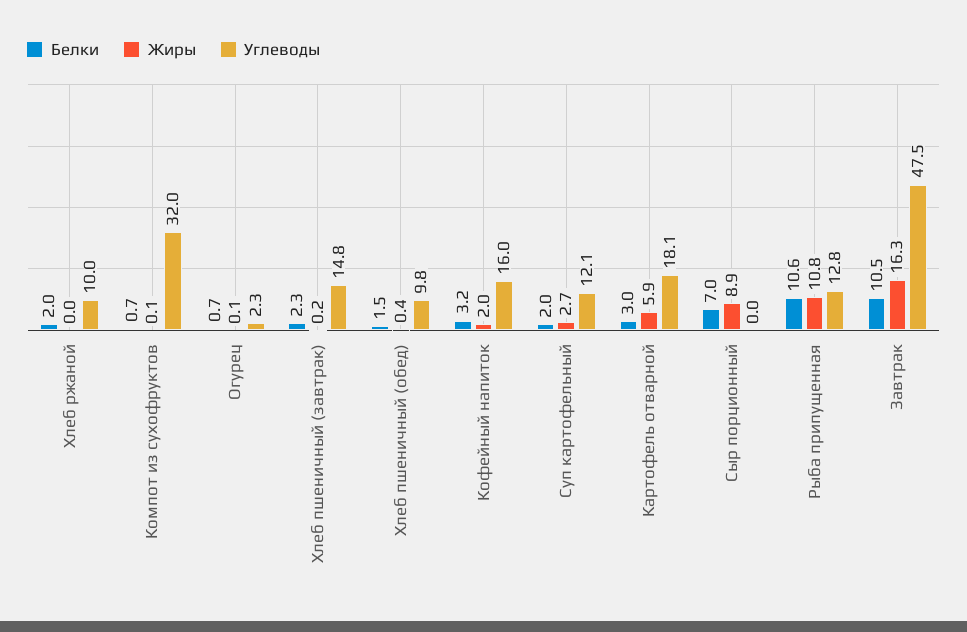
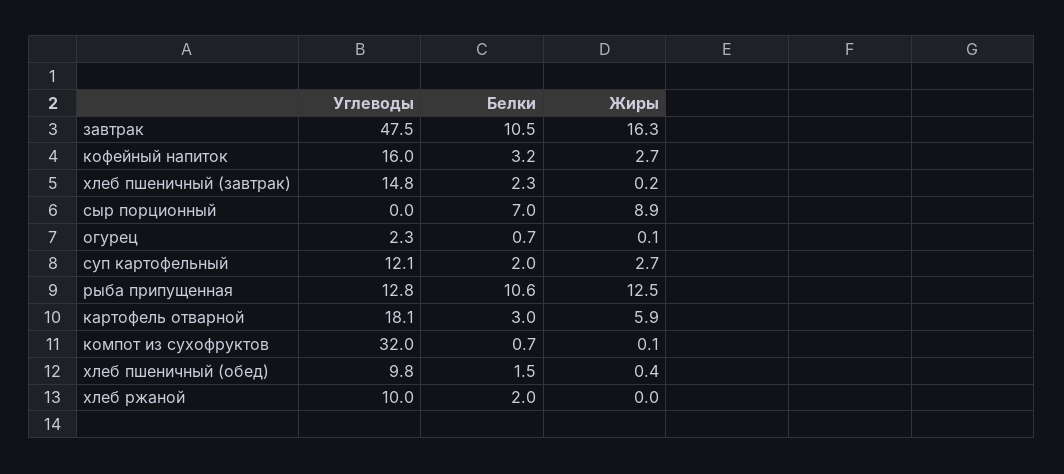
Жиры, Кофейный напиток: 2 -> 2.7
Жиры, Рыба припущенная: 10.8 -> 12.5

